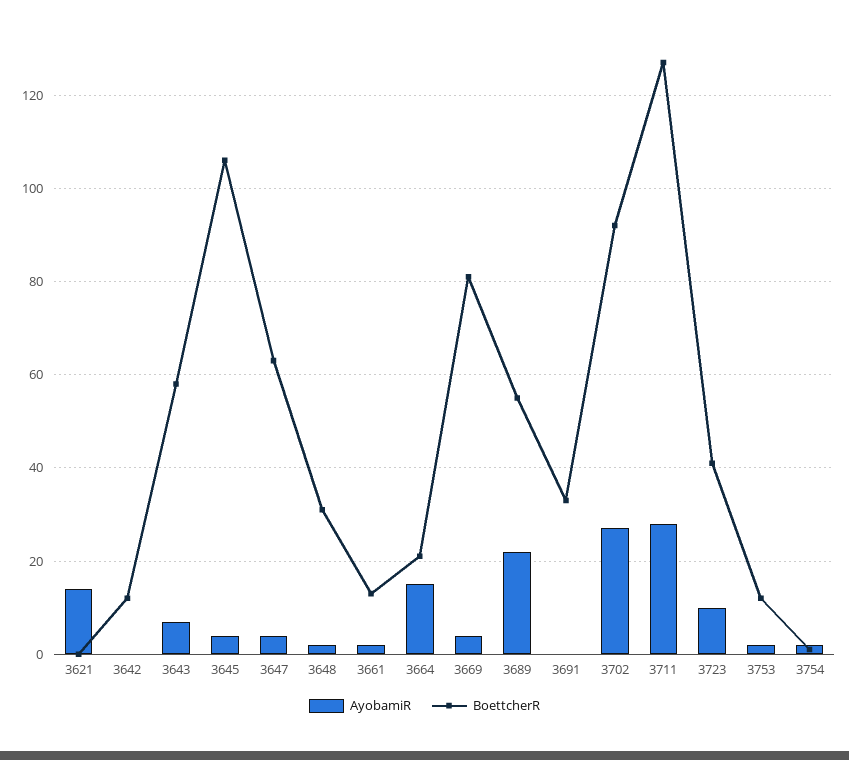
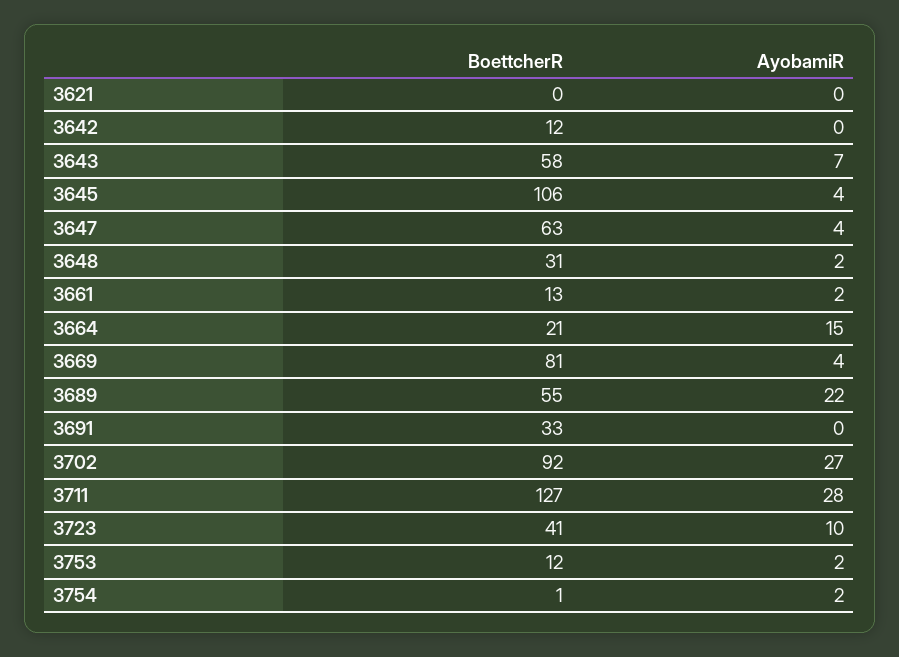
AyobamiR, 3621: 15 -> 0

